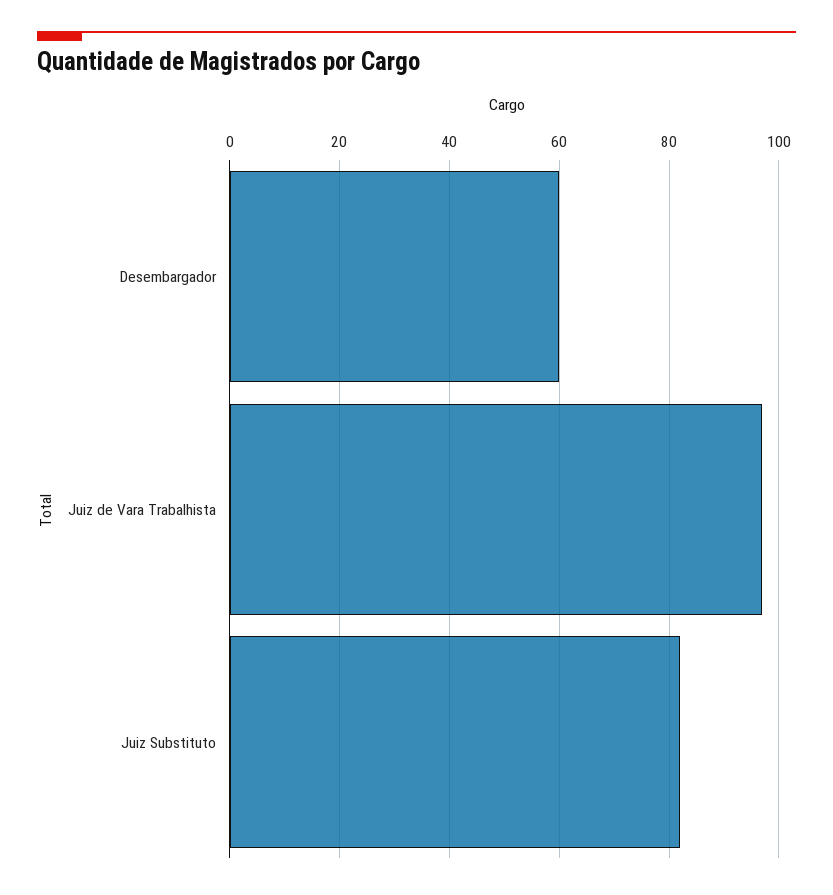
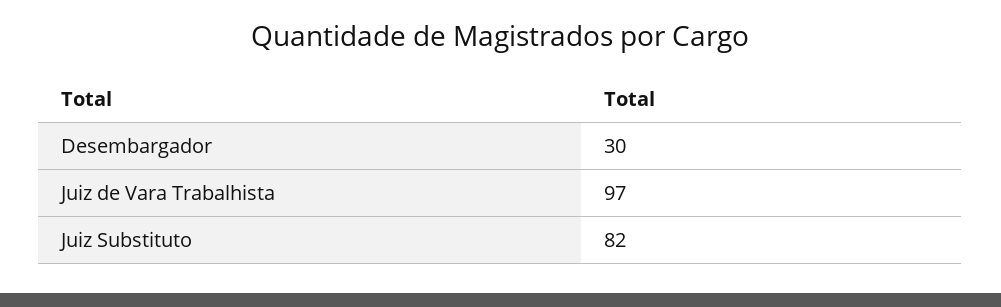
Desembargador: 60 -> 30

